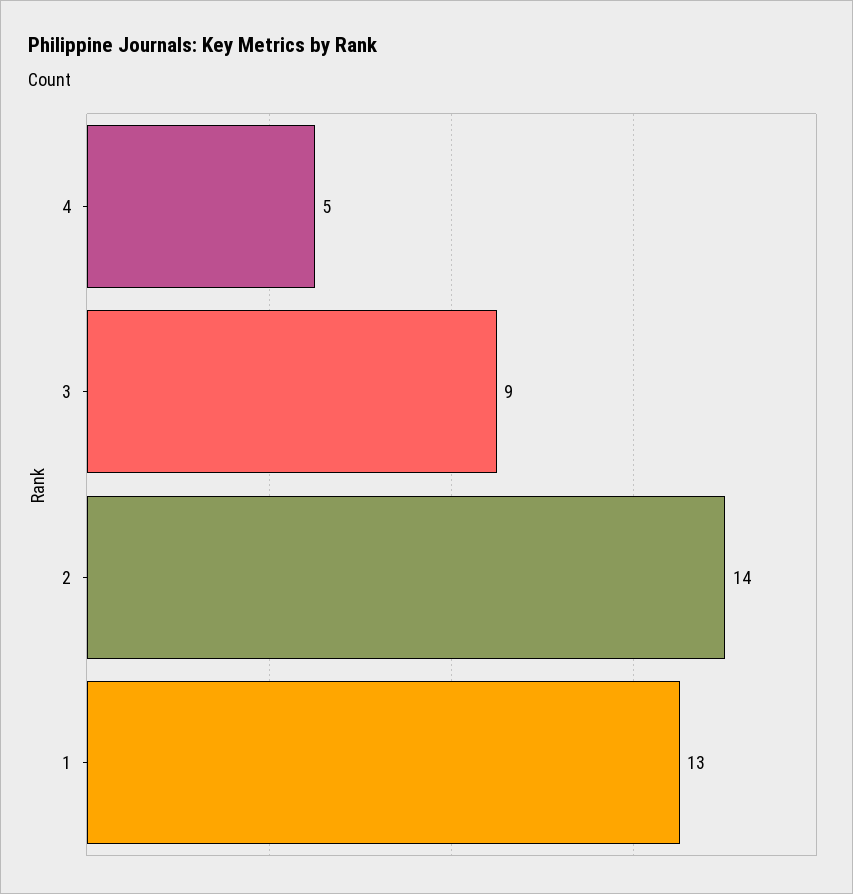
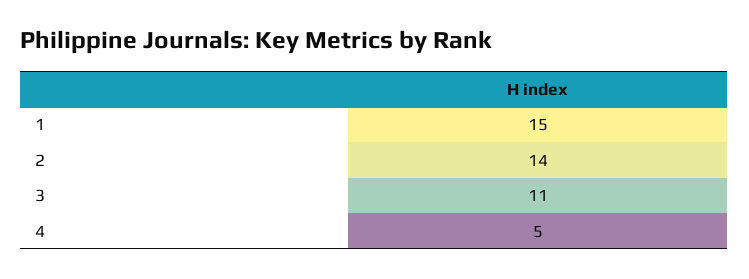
3: 9 -> 11
1: 13 -> 15

